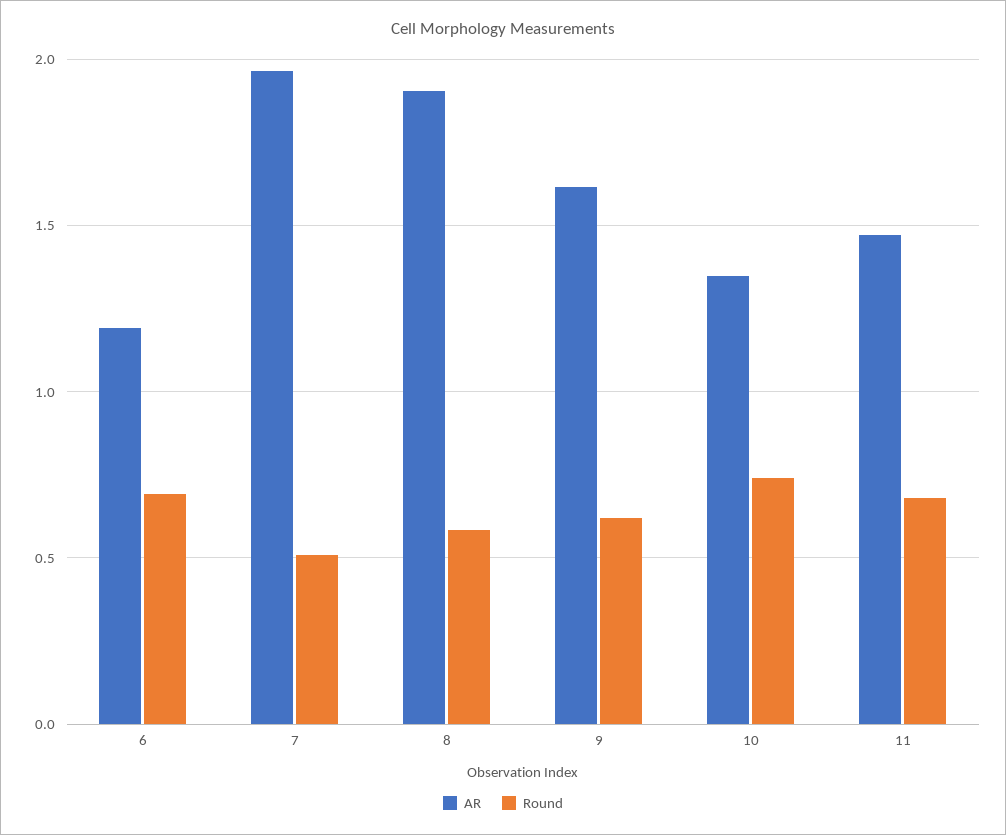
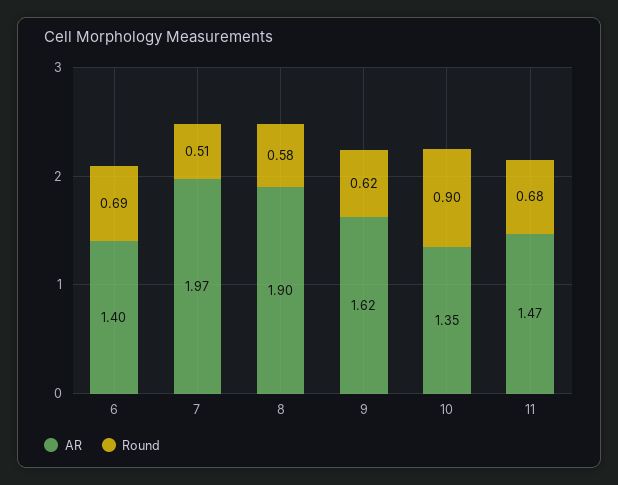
AR, 6: 1.2 -> 1.4
Round, 10: 0.75 -> 0.9

